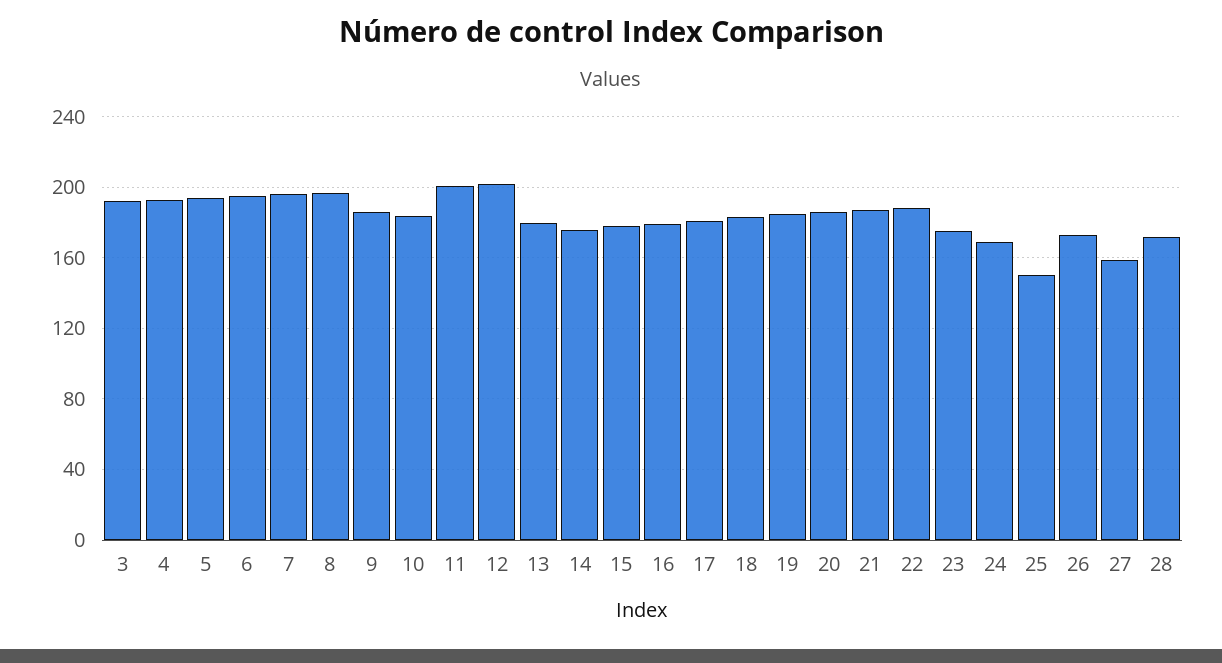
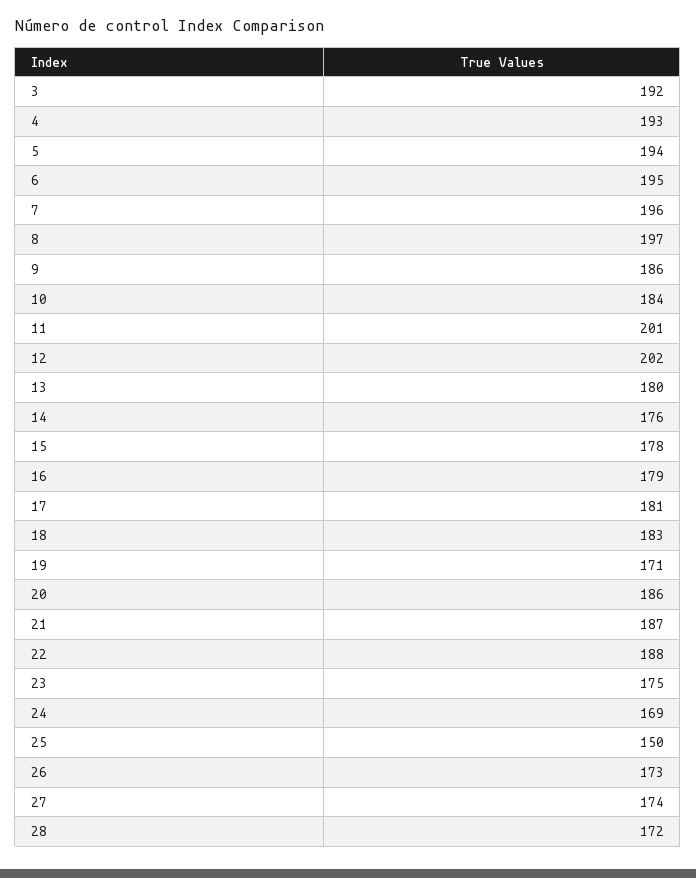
19: 185 -> 171
27: 160 -> 174

